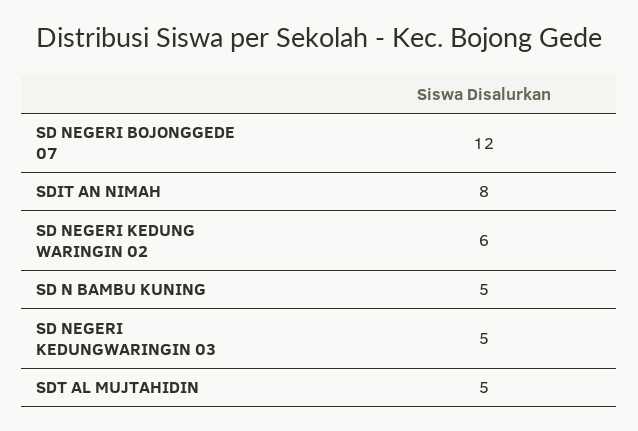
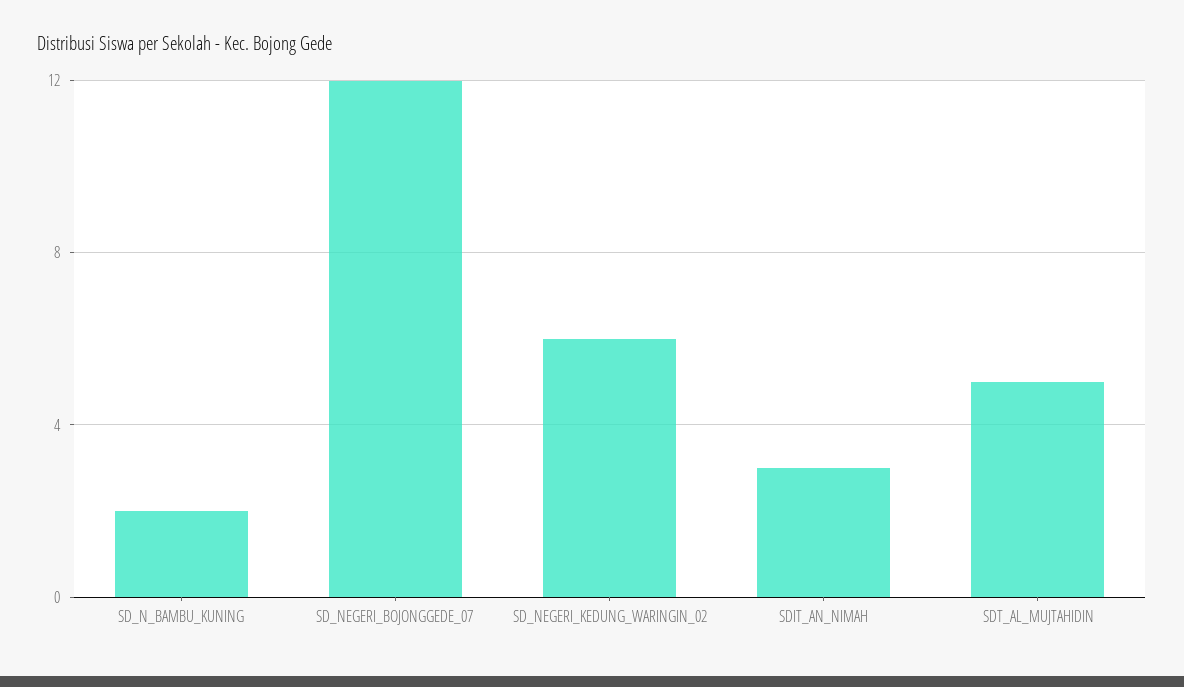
SDIT AN NIMAH: 8 -> 3
SD N BAMBU KUNING: 5 -> 2
SD NEGERI KEDUNGWARINGIN 03: 5 -> none

